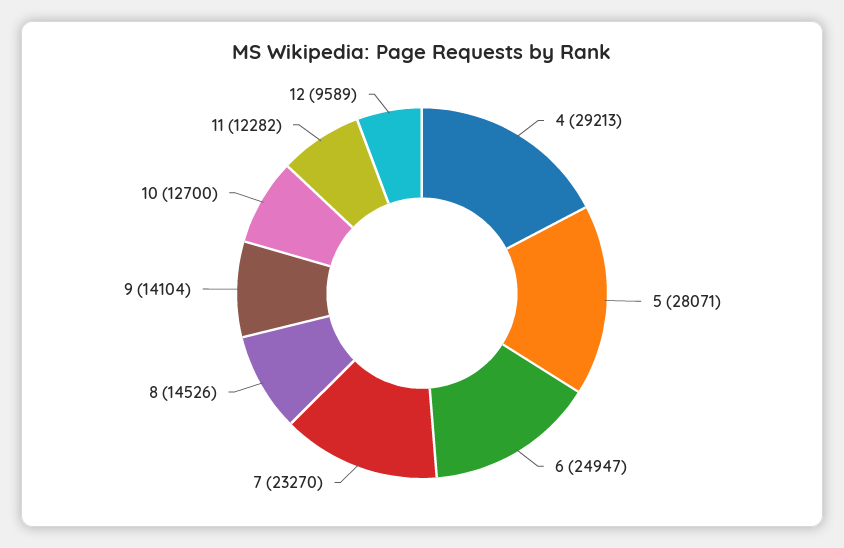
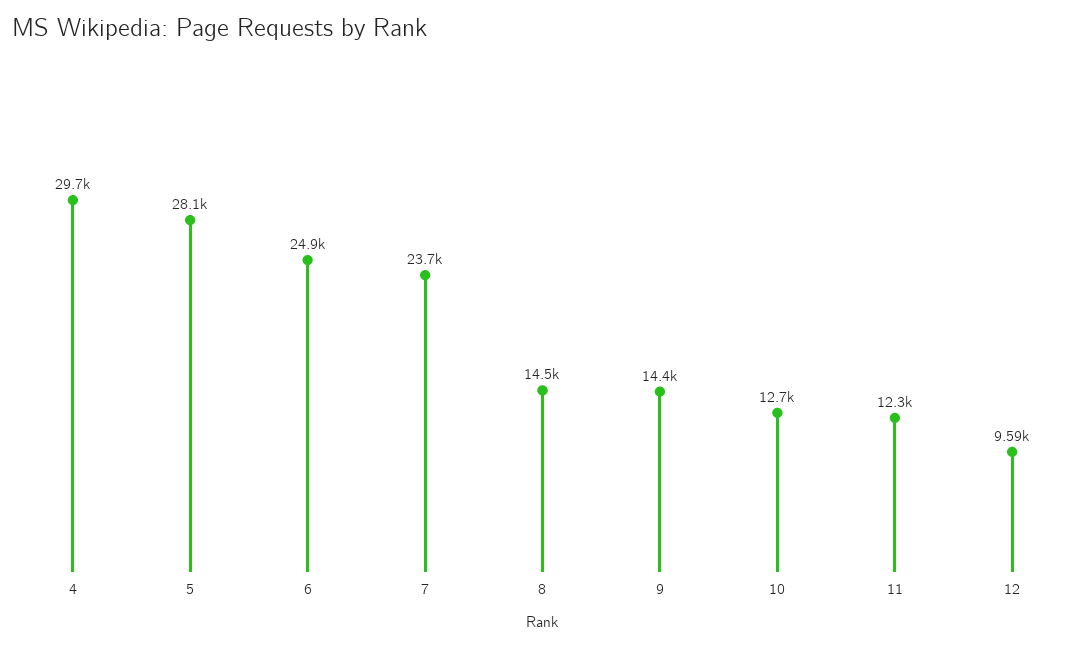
4: 29213 -> 29700
7: 23270 -> 23700
9: 14104 -> 14400

